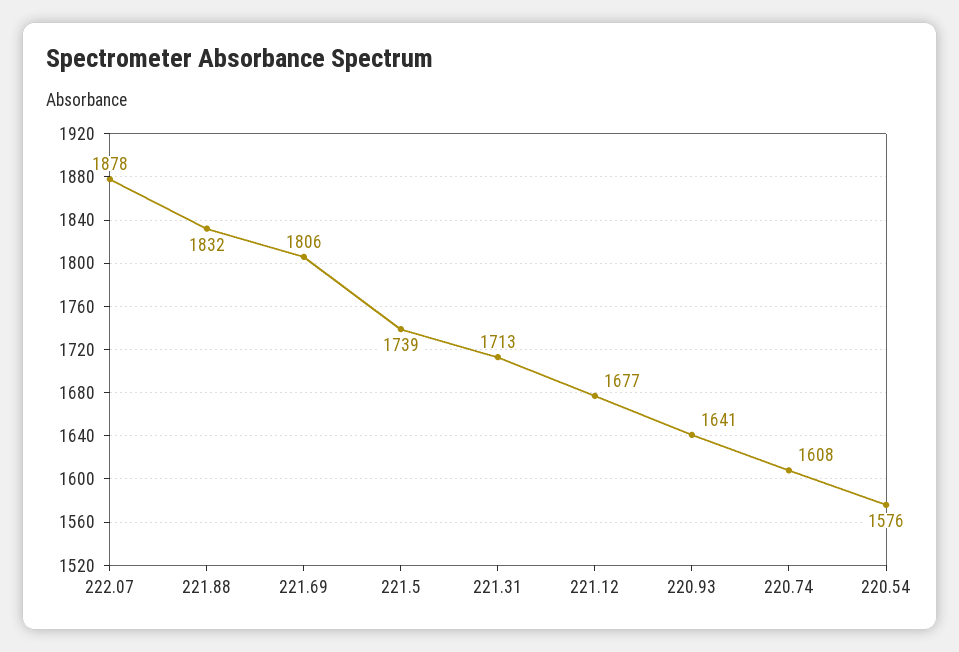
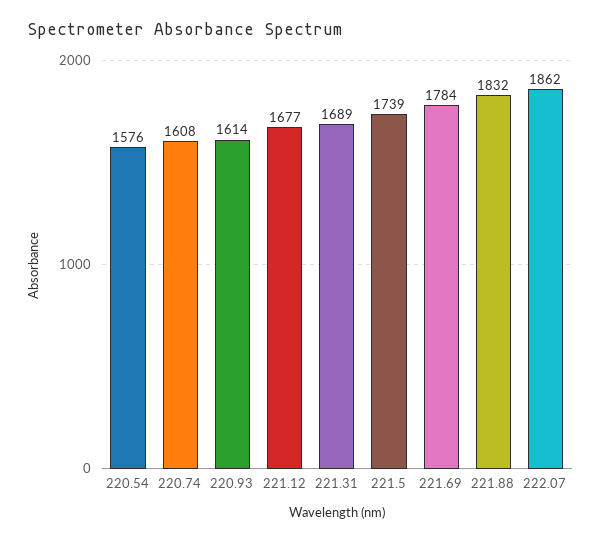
222.07: 1878 -> 1862
221.69: 1806 -> 1784
221.31: 1713 -> 1689
220.93: 1641 -> 1614

